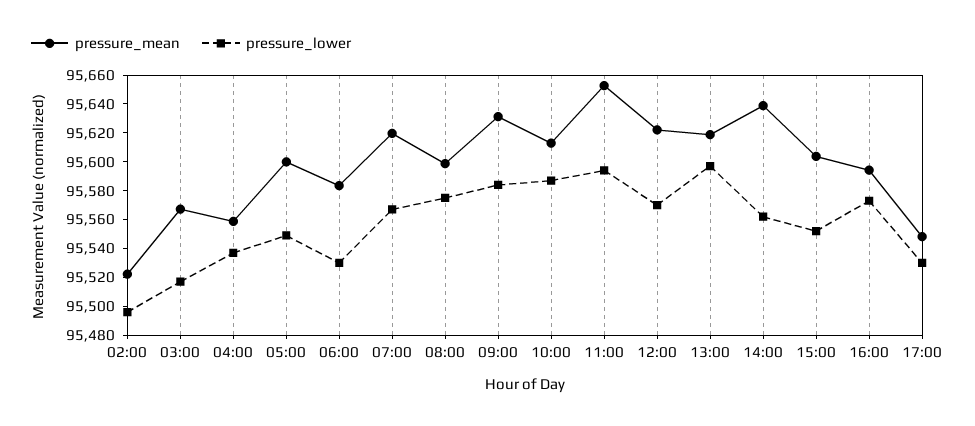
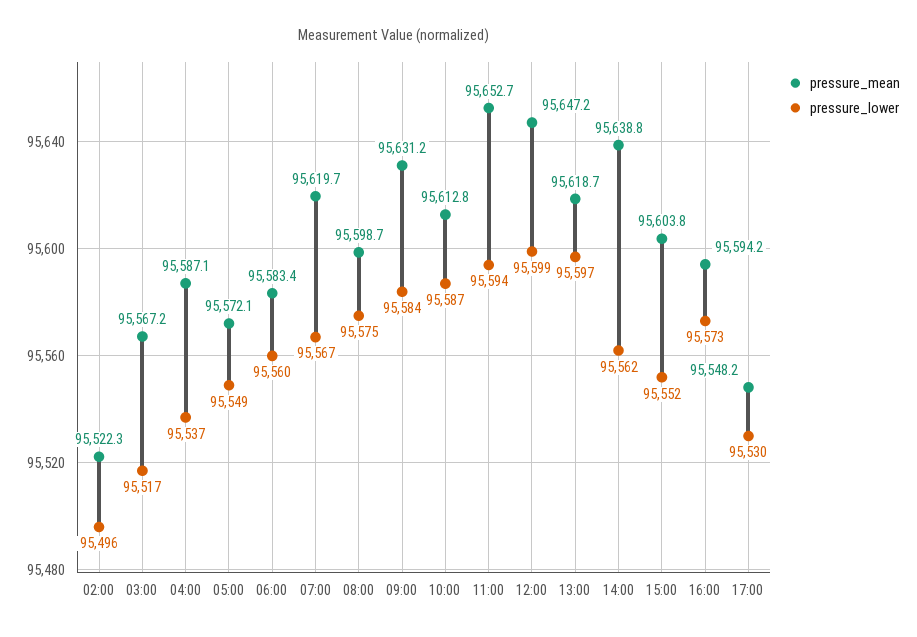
pressure_mean, 04:00: 95560 -> 95587.1
pressure_mean, 05:00: 95600 -> 95572.1
pressure_lower, 06:00: 95530 -> 95560
pressure_mean, 12:00: 95620 -> 95647.2
pressure_lower, 12:00: 95570 -> 95599

